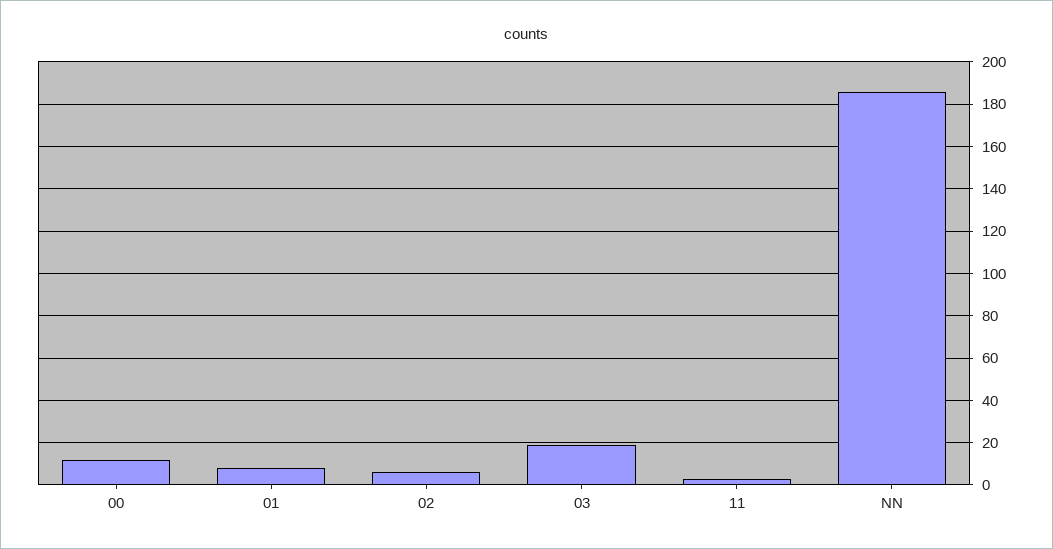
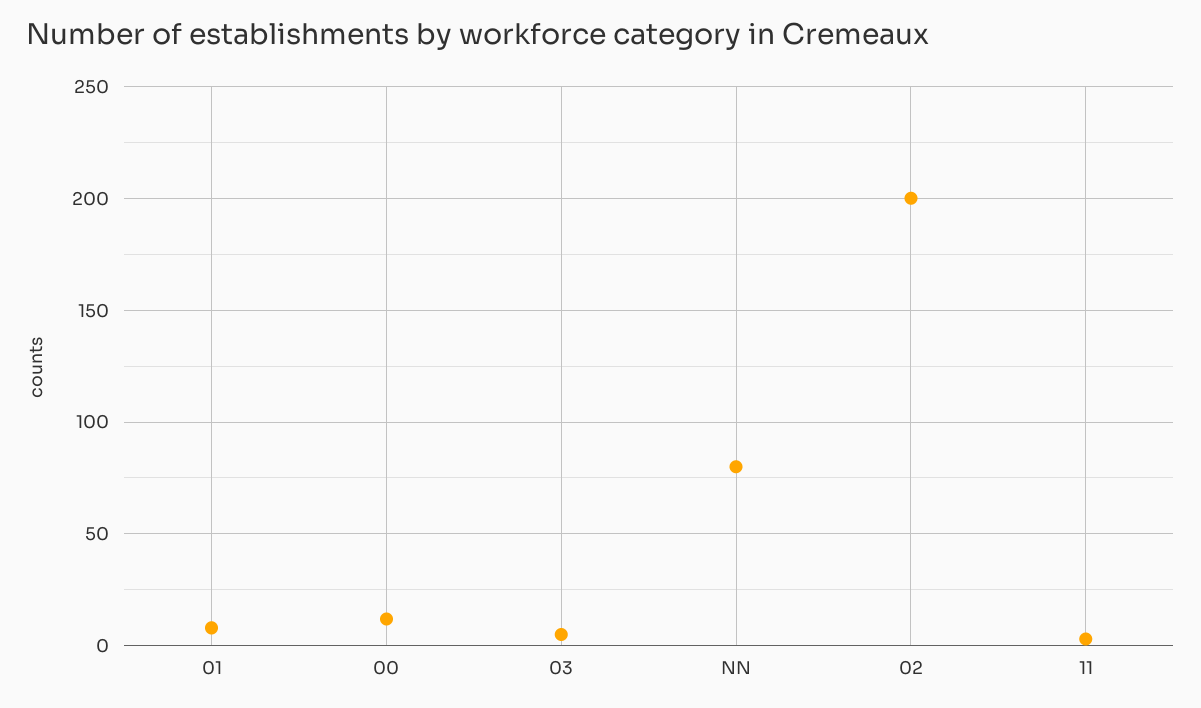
02: 5 -> 200
03: 20 -> 5
NN: 185 -> 80

